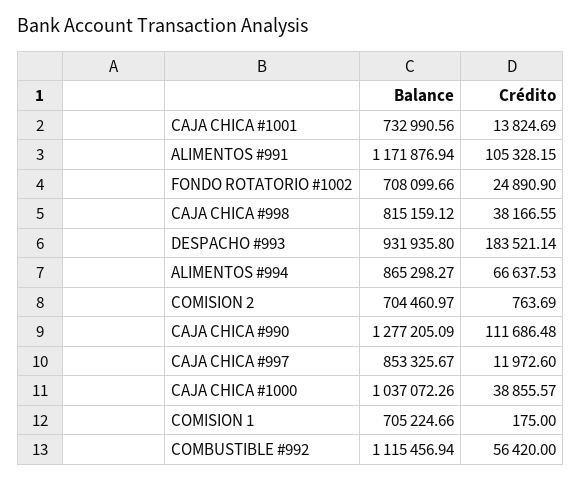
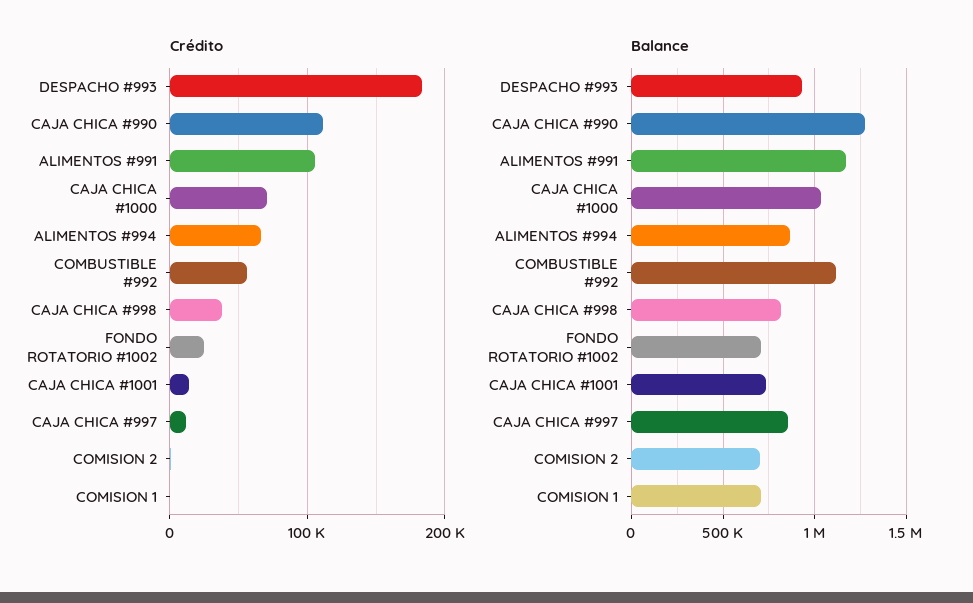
Crédito, CAJA CHICA #1000: 38855.57 -> 70000

